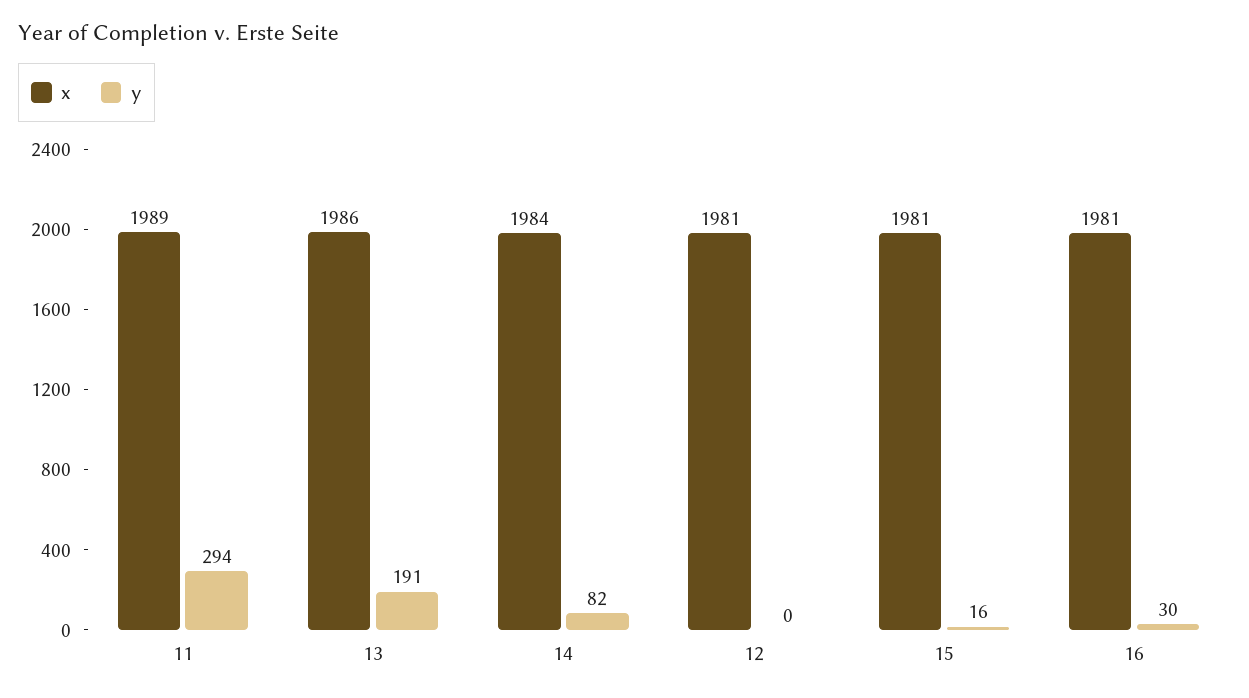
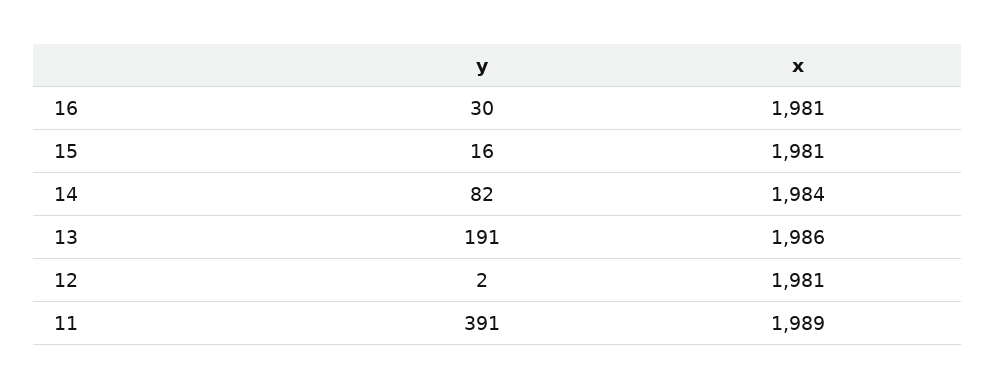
y, 11: 294 -> 391
y, 12: 0 -> 2

